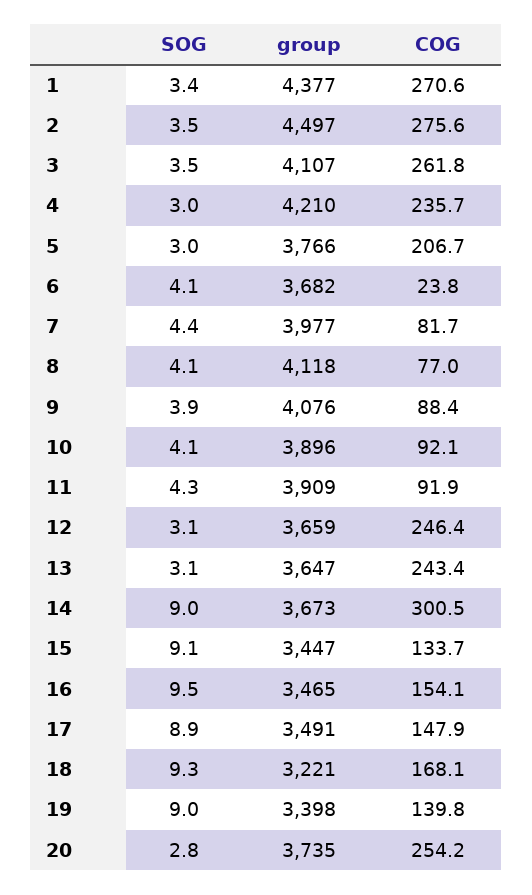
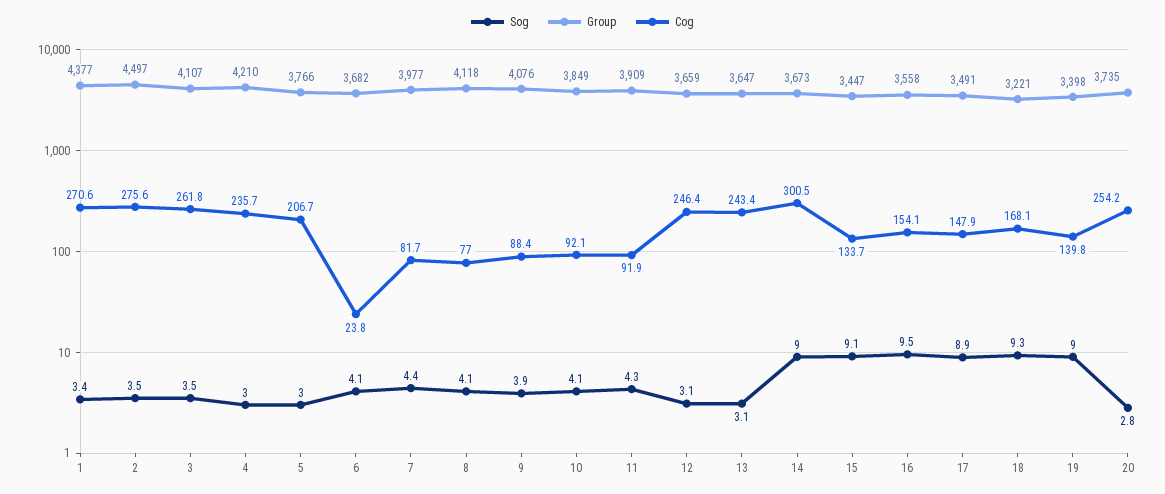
group, 10: 3896 -> 3849
group, 16: 3465 -> 3558

